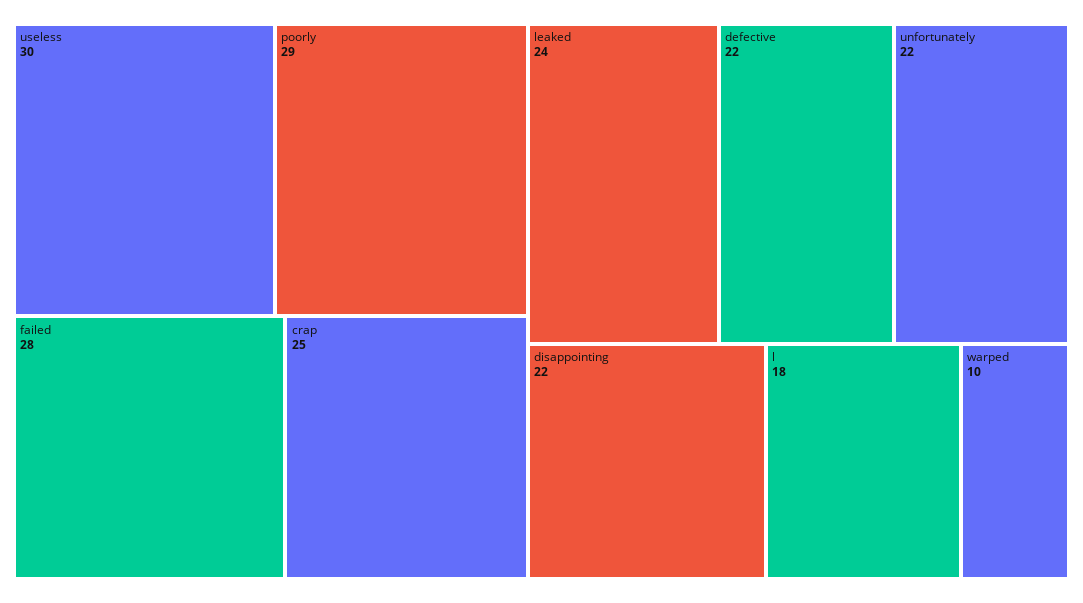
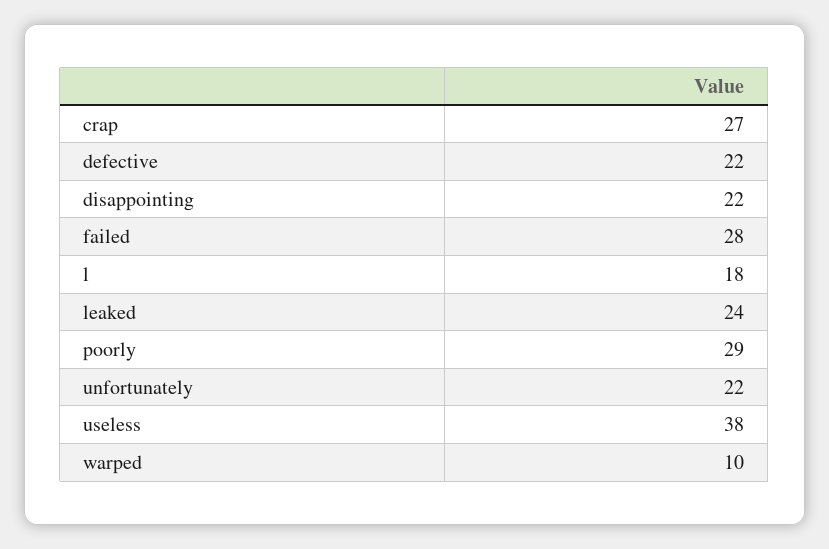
useless: 30 -> 38
crap: 25 -> 27

